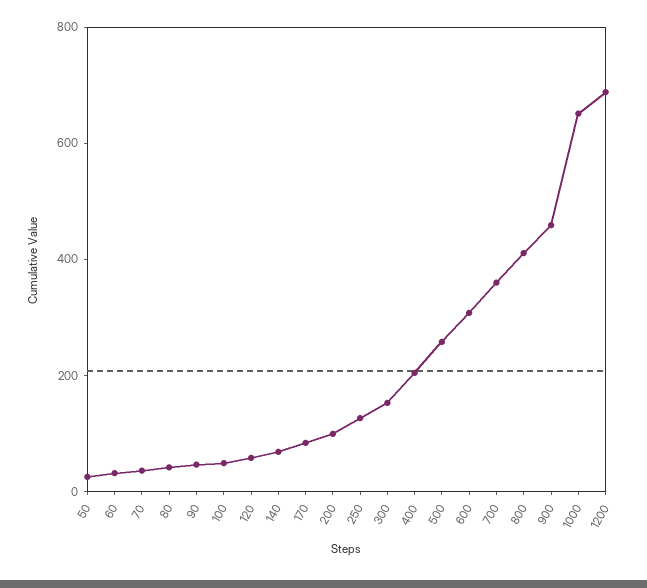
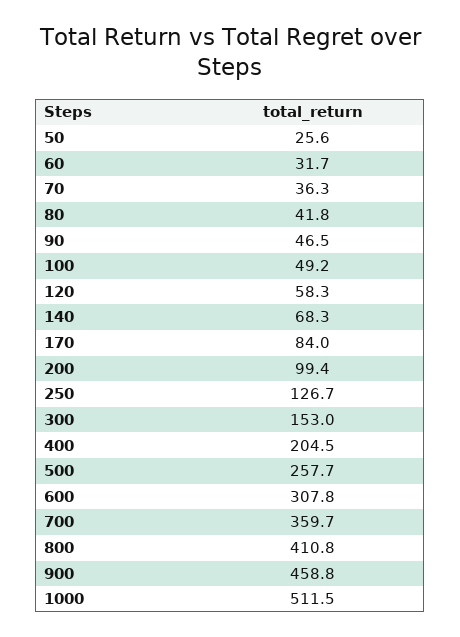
1000: 650 -> 511.5
1200: 700 -> none

